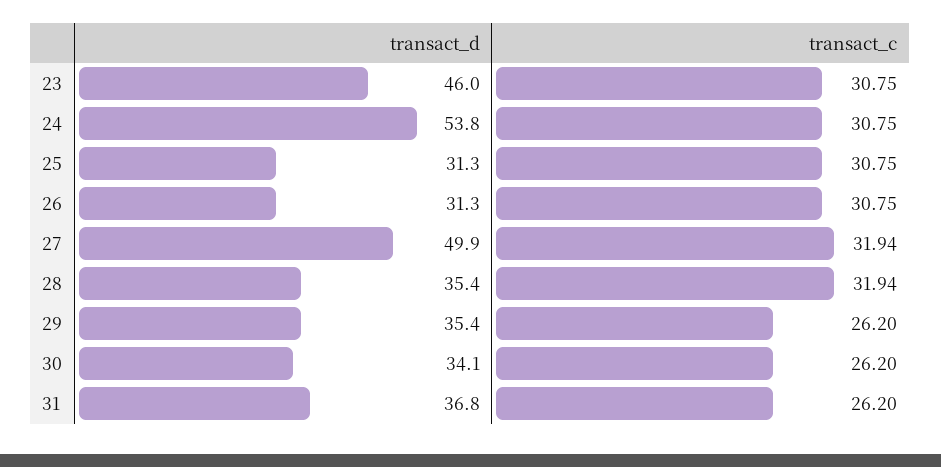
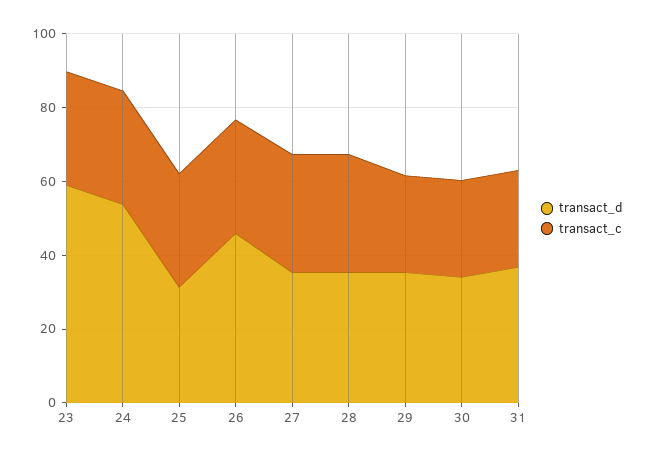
transact_d, 23: 46 -> 60
transact_d, 26: 31.3 -> 45
transact_d, 27: 49.9 -> 35

